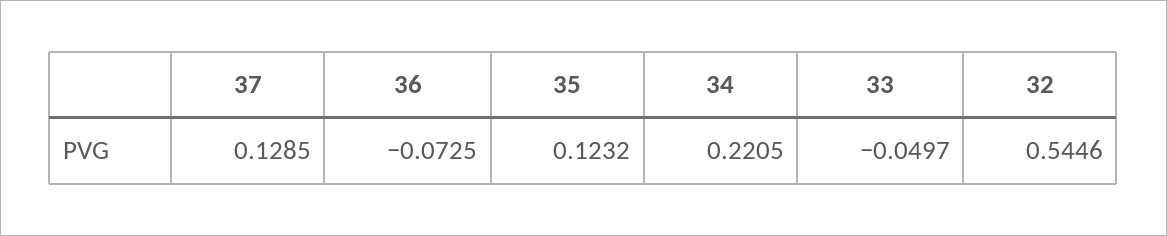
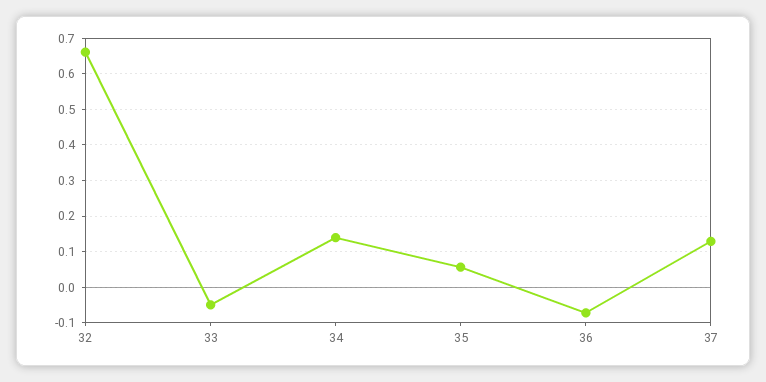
35: 0.1232 -> 0.06
34: 0.2205 -> 0.14
32: 0.5446 -> 0.66

